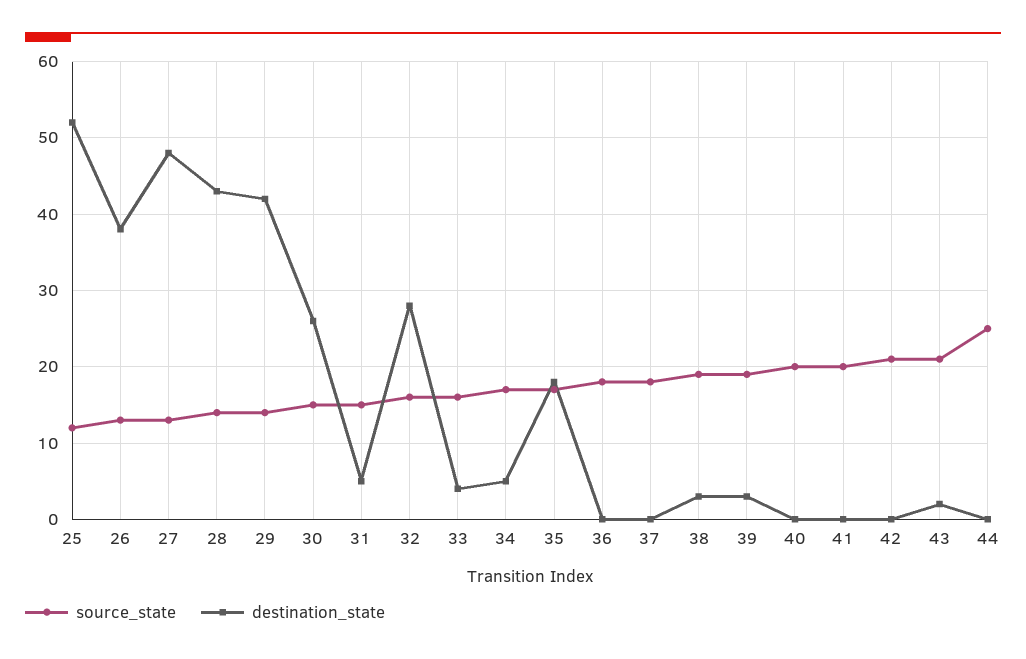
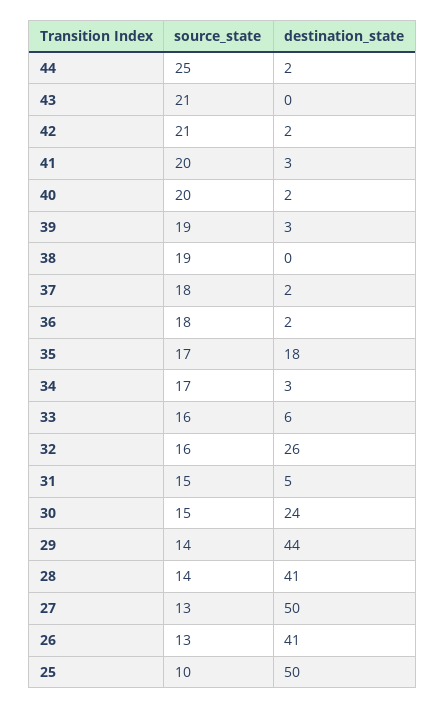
source_state, 25: 12 -> 10
destination_state, 25: 52 -> 50
destination_state, 26: 38 -> 41
destination_state, 27: 48 -> 50
destination_state, 28: 43 -> 41
destination_state, 29: 42 -> 44
destination_state, 30: 26 -> 24
destination_state, 32: 28 -> 26
destination_state, 33: 4 -> 6
destination_state, 34: 5 -> 3
destination_state, 36: 0 -> 2
destination_state, 37: 0 -> 2
destination_state, 38: 3 -> 0
destination_state, 40: 0 -> 2
destination_state, 41: 0 -> 3
destination_state, 42: 0 -> 2
destination_state, 43: 2 -> 0
destination_state, 44: 0 -> 2

